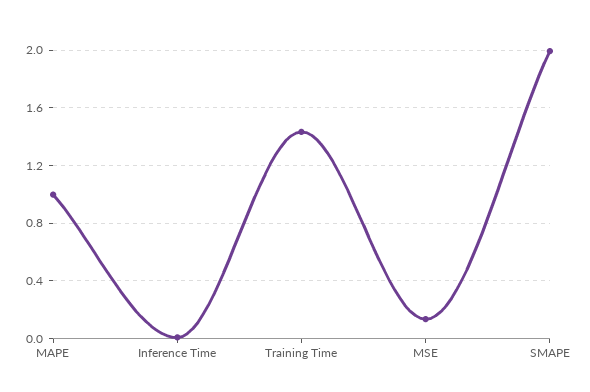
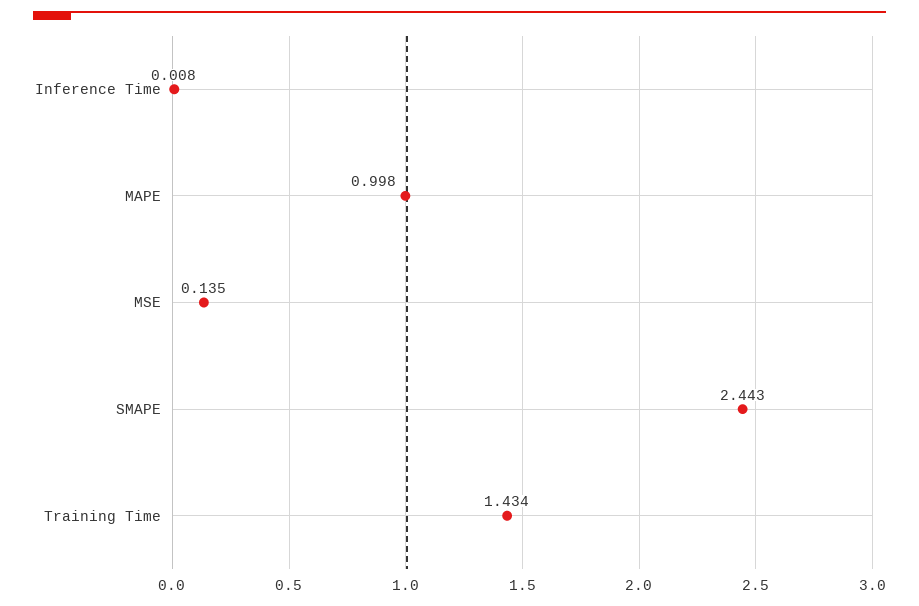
SMAPE: 2 -> 2.443

